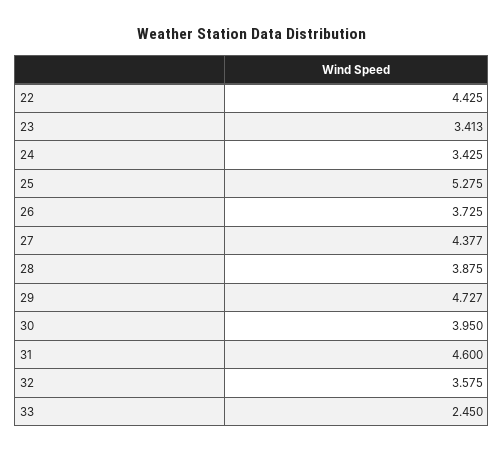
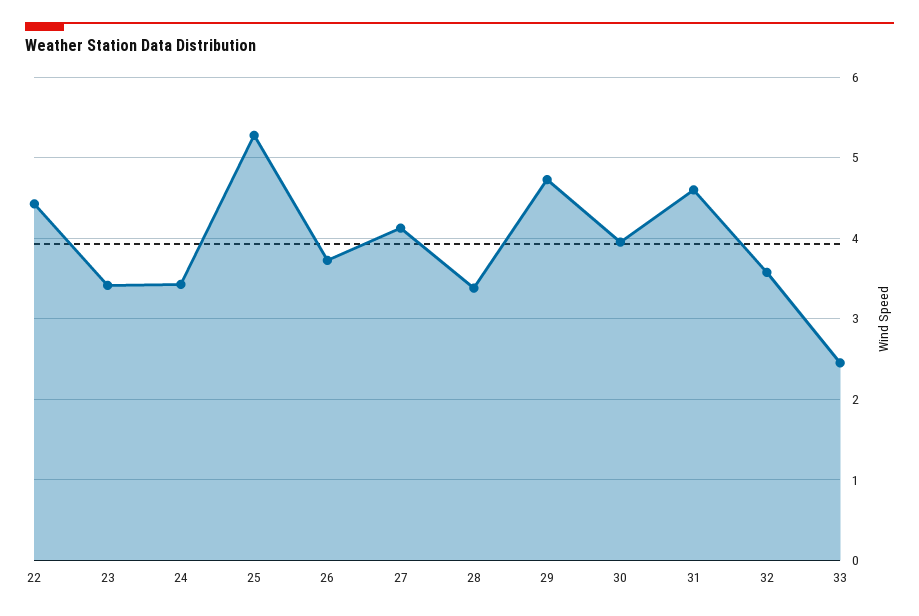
27: 4.377 -> 4.1
28: 3.875 -> 3.4

